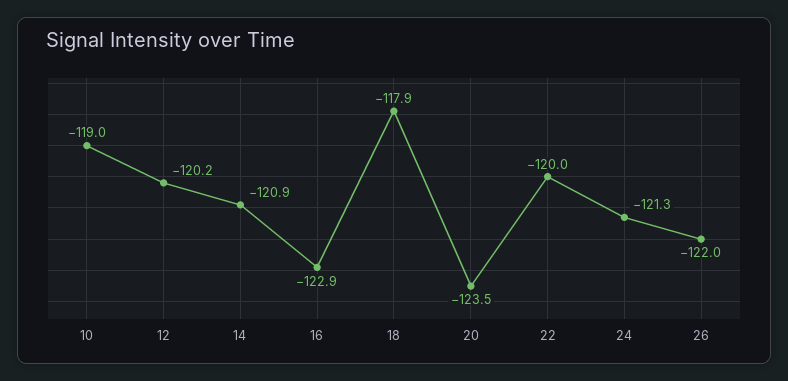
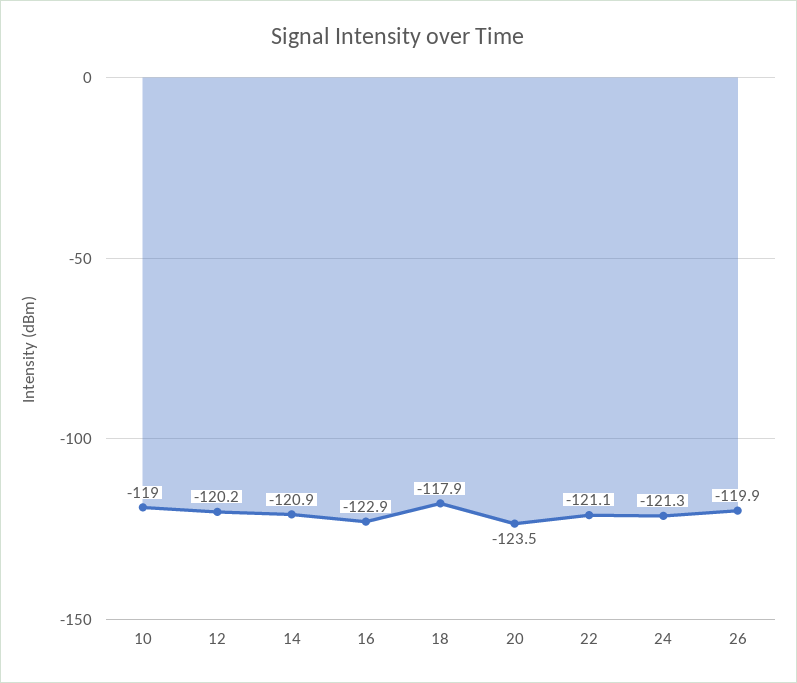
22: -120 -> -121.1
26: -122 -> -119.9

